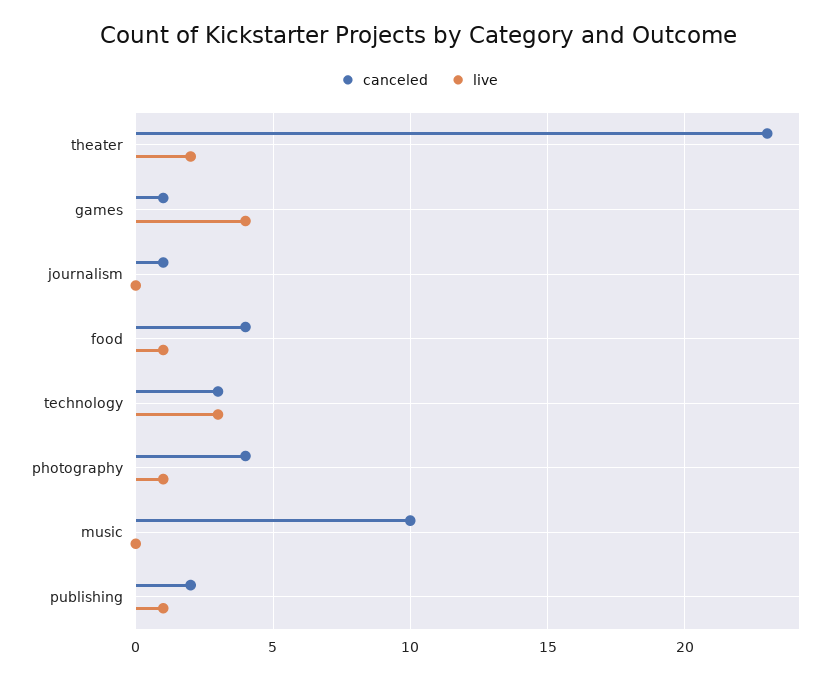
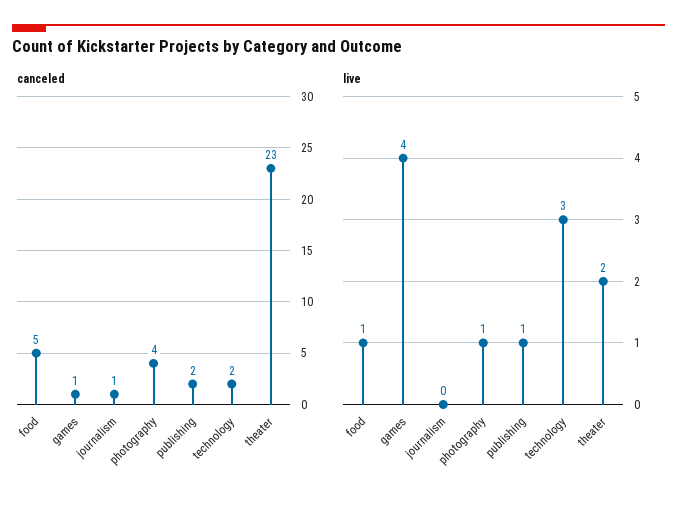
canceled, food: 4 -> 5
canceled, technology: 3 -> 2
canceled, music: 10 -> none
live, music: 0 -> none

